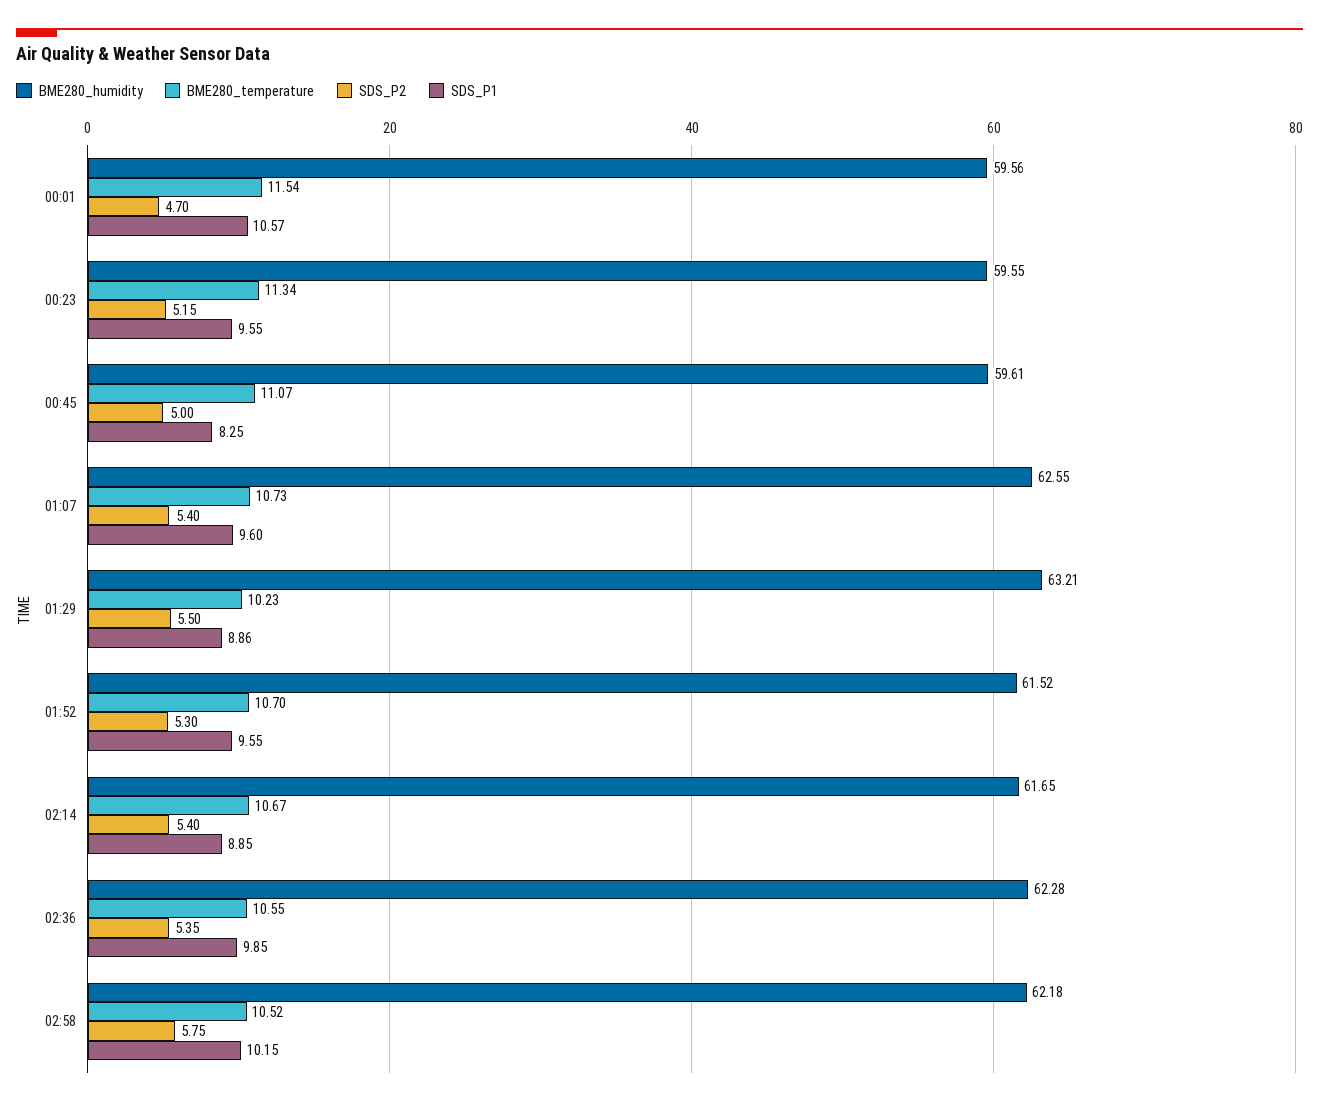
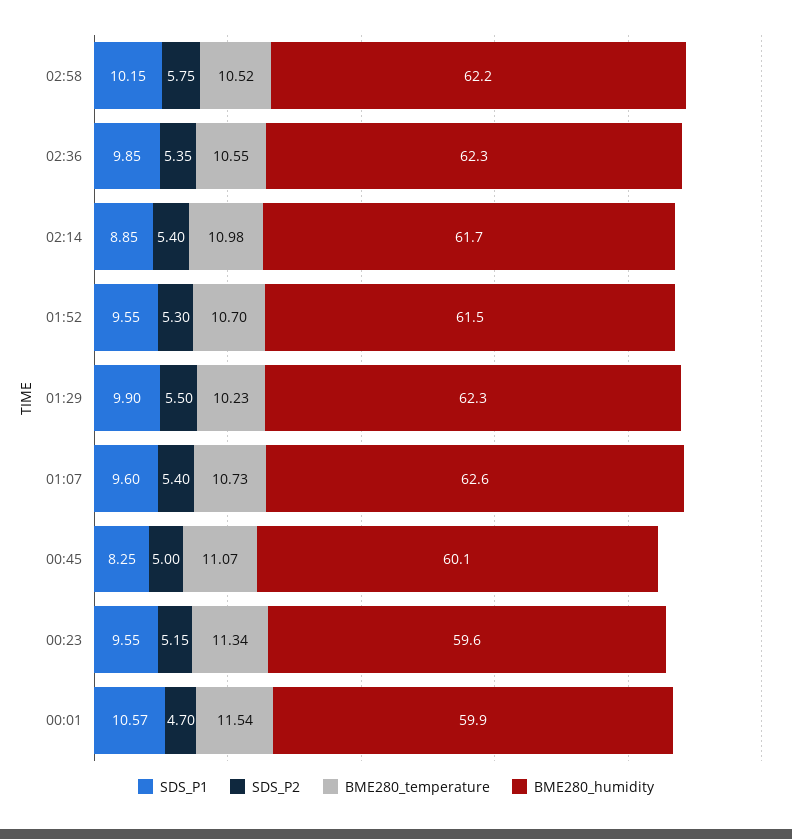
BME280_humidity, 00:01: 59.56 -> 59.9
BME280_humidity, 00:45: 59.61 -> 60.1
BME280_humidity, 01:29: 63.21 -> 62.3
SDS_P1, 01:29: 8.86 -> 9.9
BME280_temperature, 02:14: 10.67 -> 10.98

